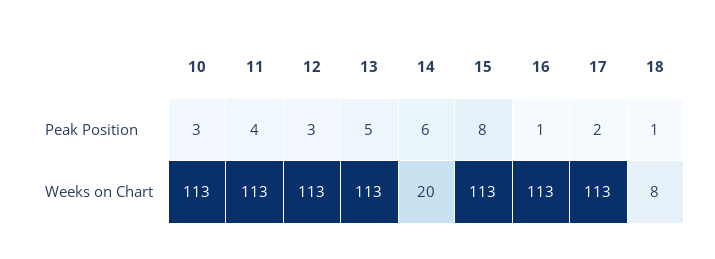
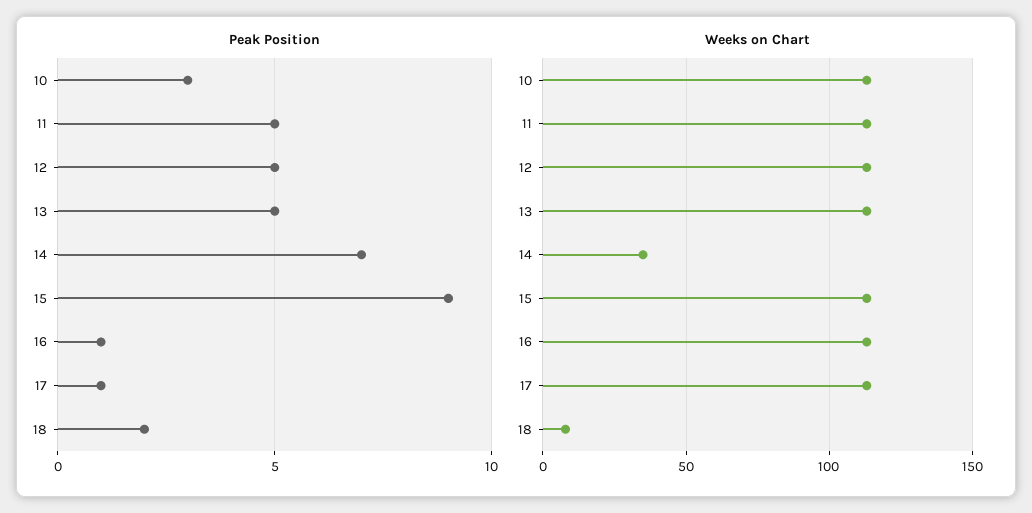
Peak Position, 11: 4 -> 5
Peak Position, 12: 3 -> 5
Peak Position, 14: 6 -> 7
Peak Position, 15: 8 -> 9
Peak Position, 17: 2 -> 1
Peak Position, 18: 1 -> 2
Weeks on Chart, 14: 20 -> 35

